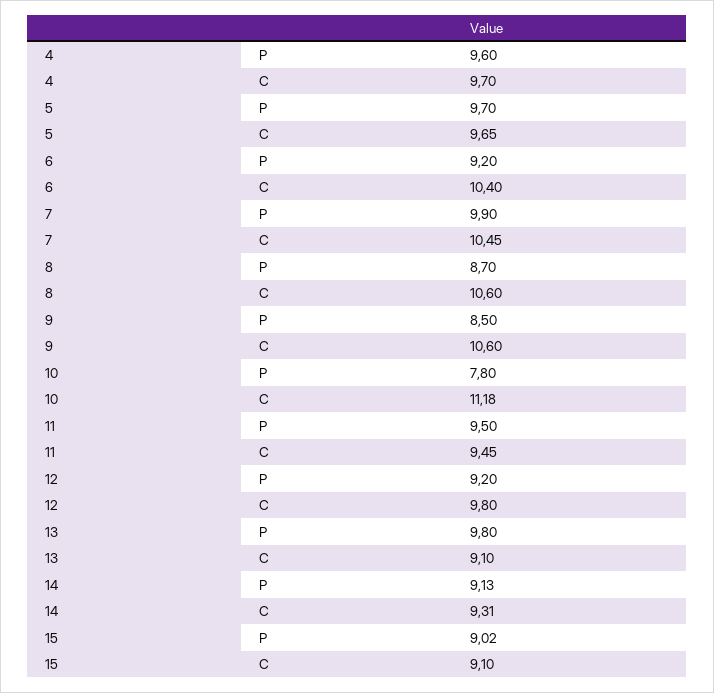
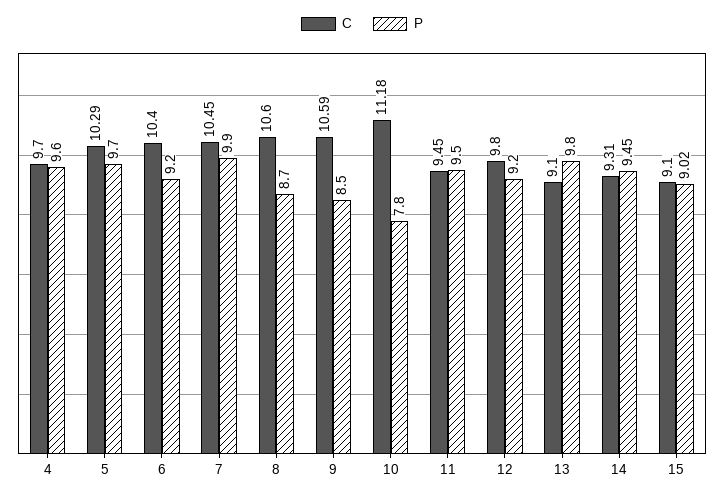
C, 5: 9.65 -> 10.29
C, 9: 10.6 -> 10.59
P, 14: 9.13 -> 9.45

